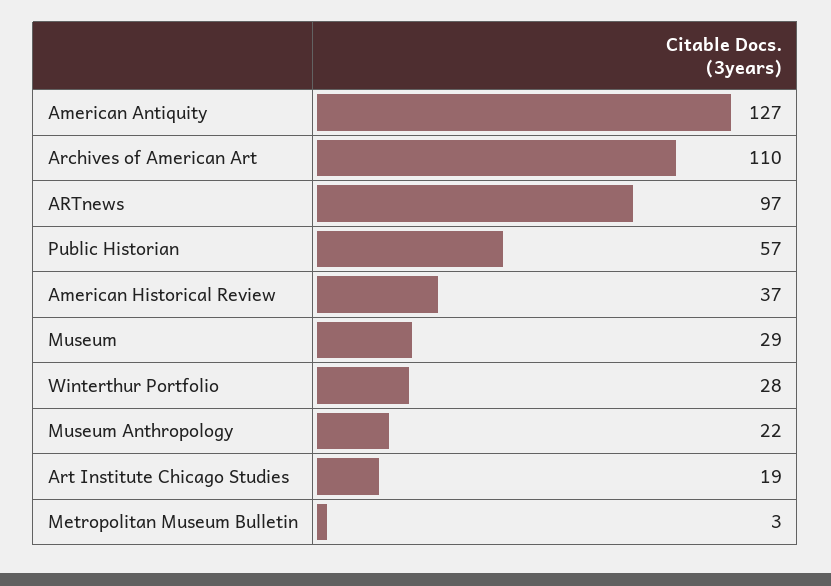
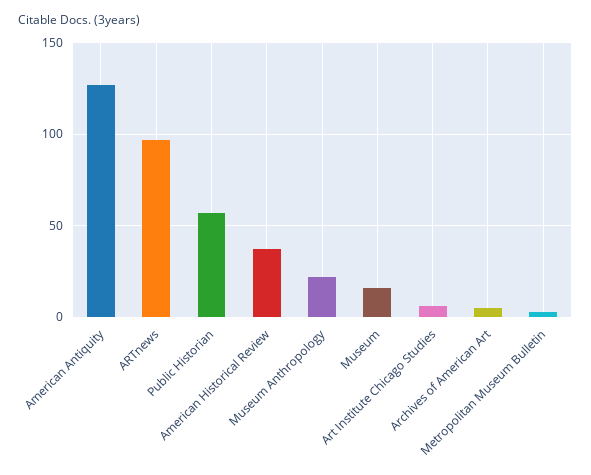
Archives of American Art: 110 -> 5
Museum: 29 -> 15
Winterthur Portfolio: 28 -> none
Art Institute Chicago Studies: 19 -> 5

